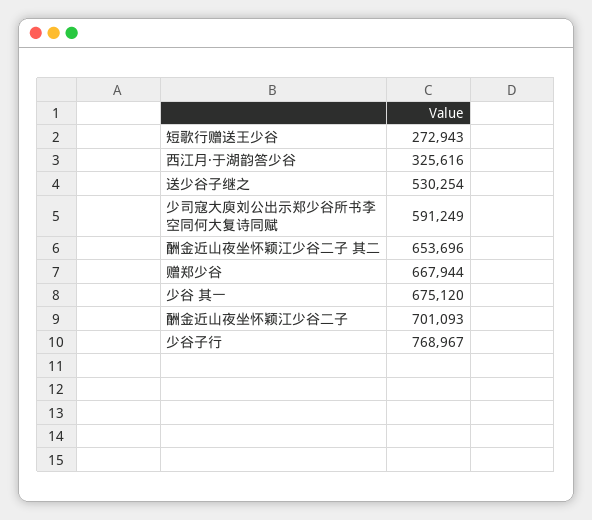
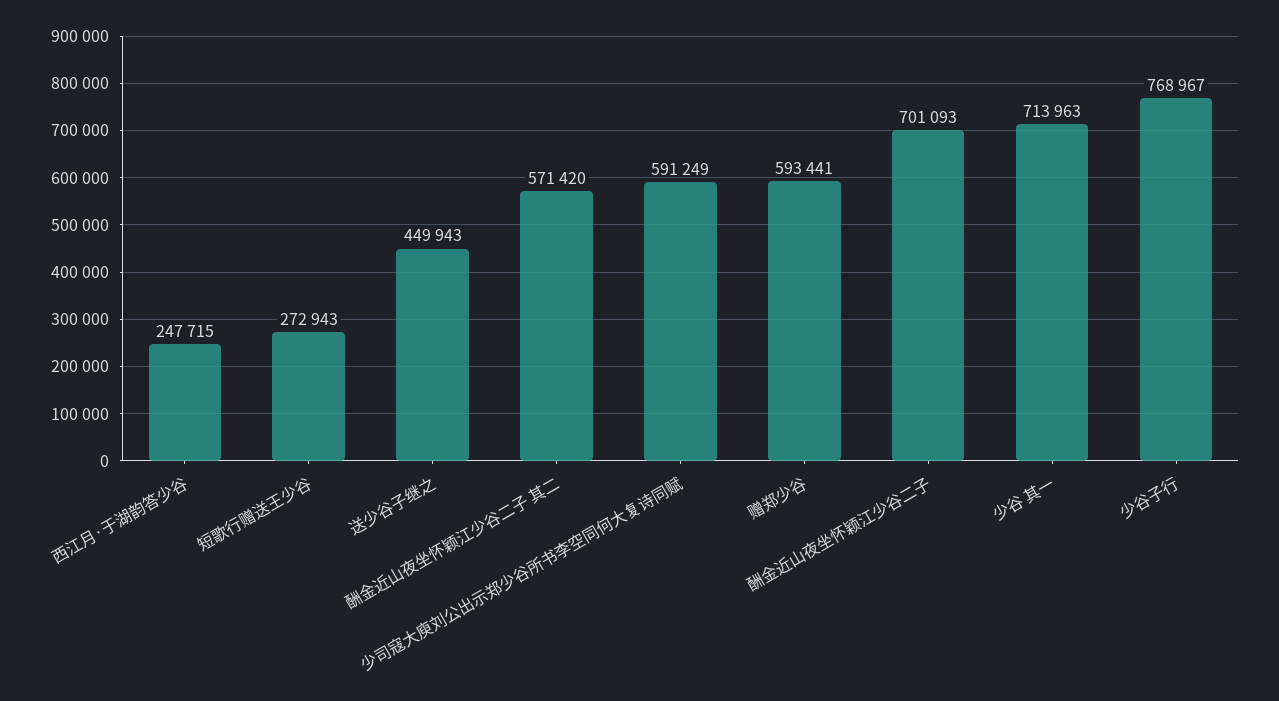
西江月·于湖韵答少谷: 325616 -> 247715
送少谷子继之: 530254 -> 449943
酬金近山夜坐怀颖江少谷二子 其二: 653696 -> 571420
赠郑少谷: 667944 -> 593441
少谷 其一: 675120 -> 713963

